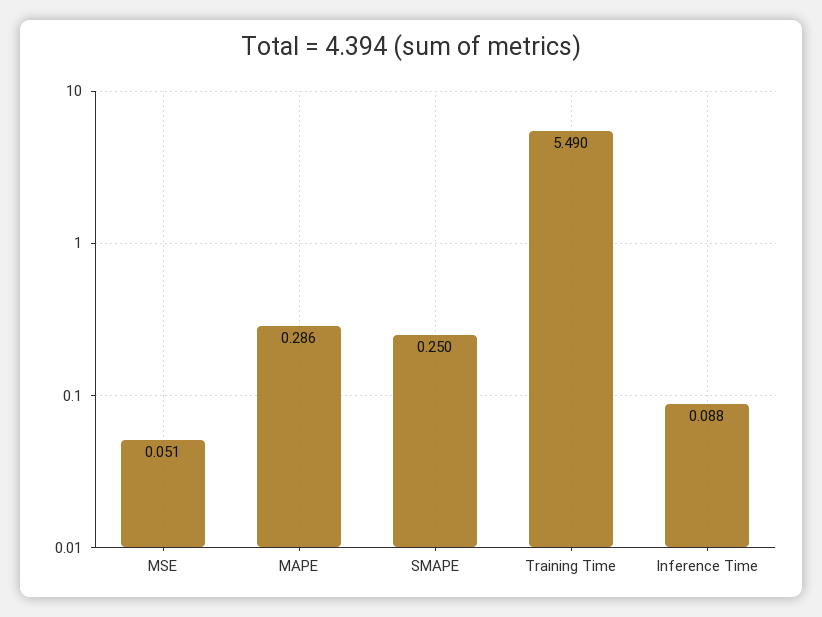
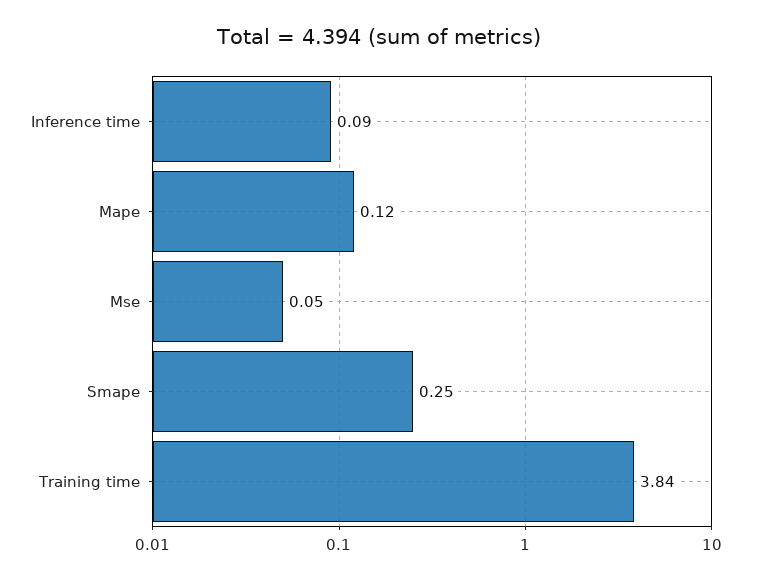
MAPE: 0.286 -> 0.12
Training Time: 5.49 -> 3.84

